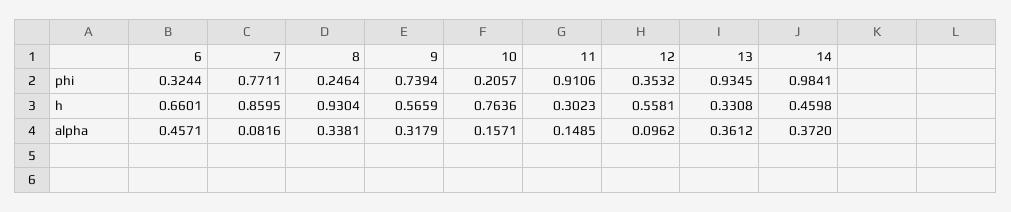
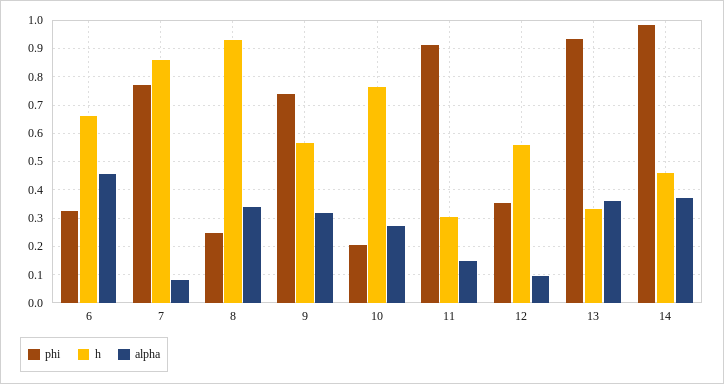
alpha, 10: 0.1571 -> 0.275

